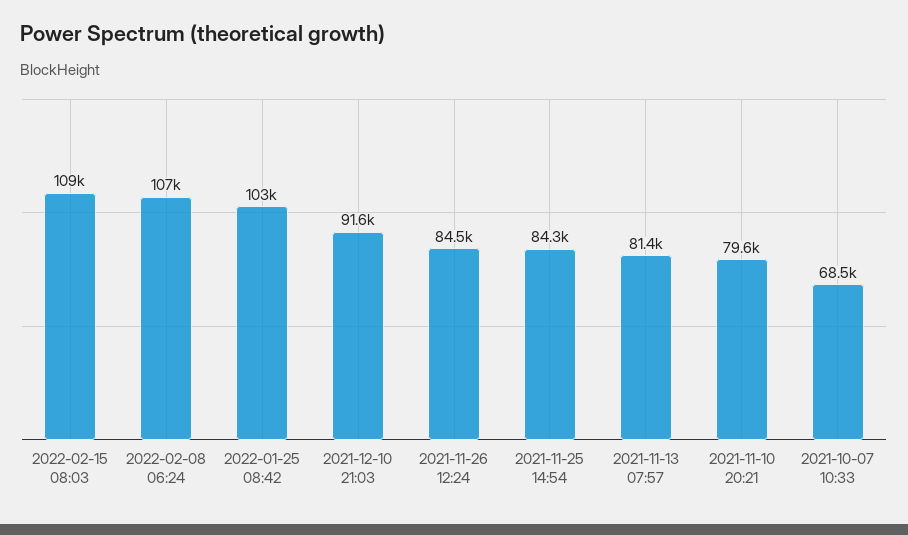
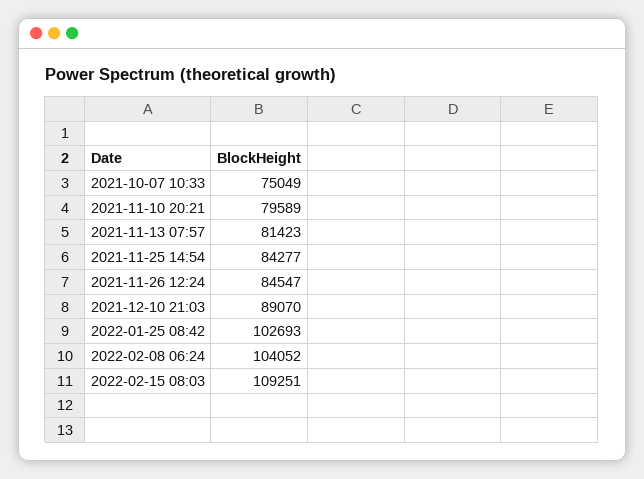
2022-02-08 06:24: 107000 -> 104052
2021-12-10 21:03: 91600 -> 89070
2021-10-07 10:33: 68500 -> 75049

